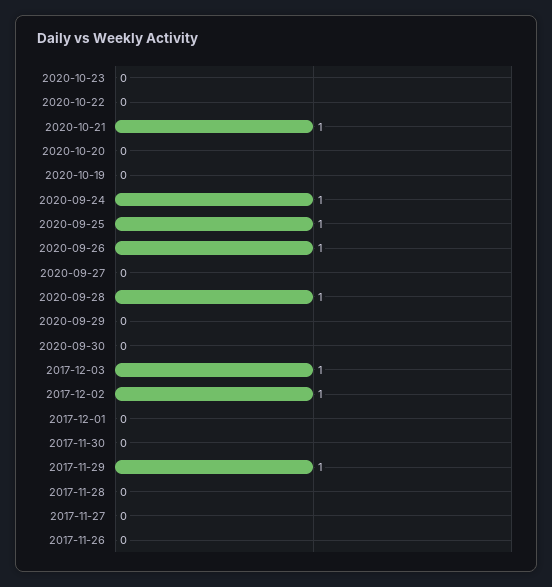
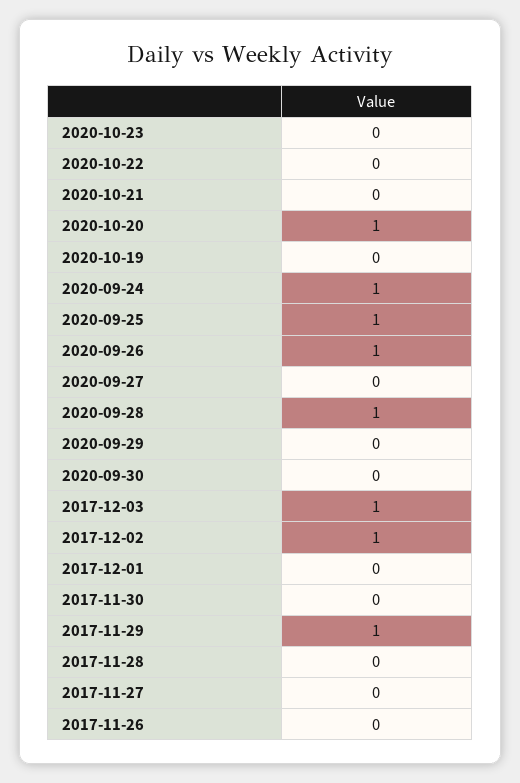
2020-10-21: 1 -> 0
2020-10-20: 0 -> 1

